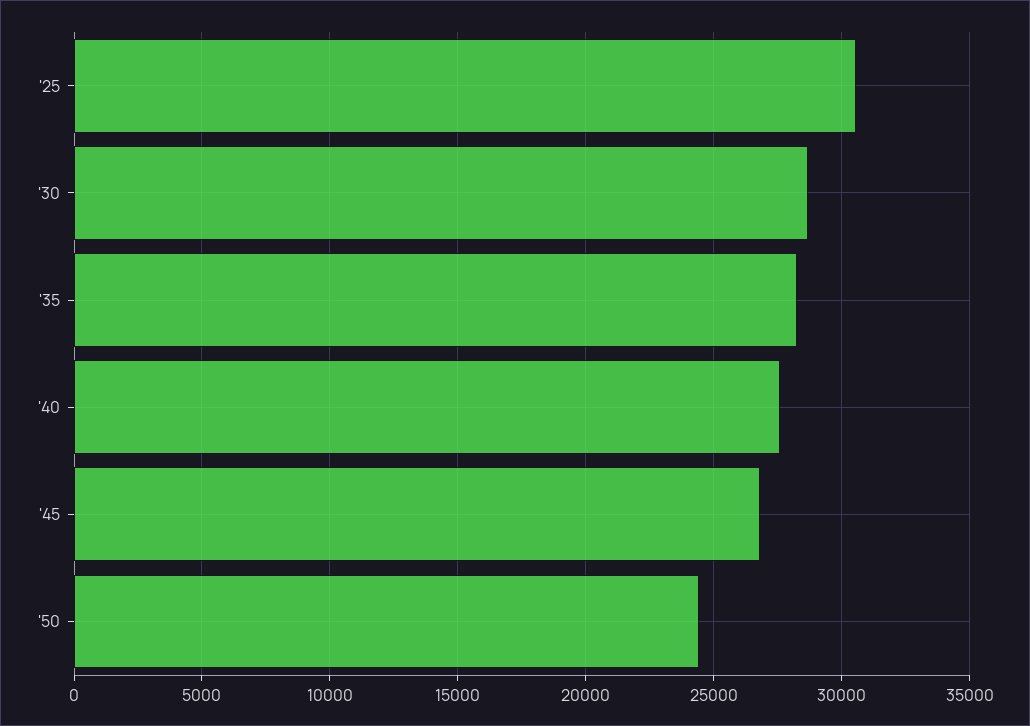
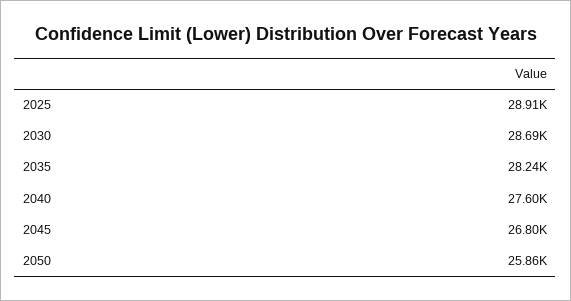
'25: 30500 -> 28910
'50: 24500 -> 25860

